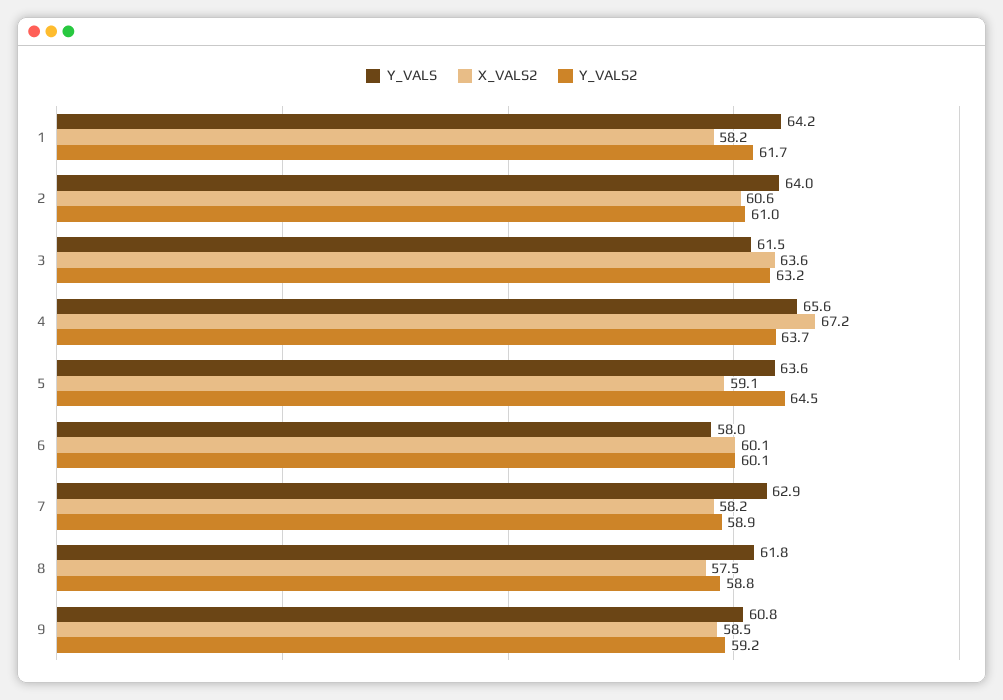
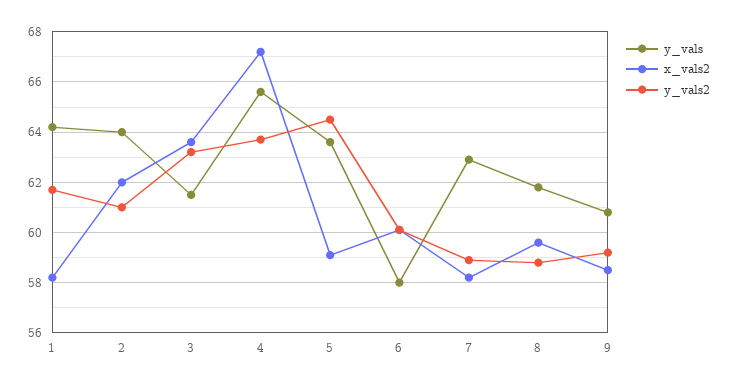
X_VALS2, 2: 60.6 -> 62
X_VALS2, 8: 57.5 -> 59.5

